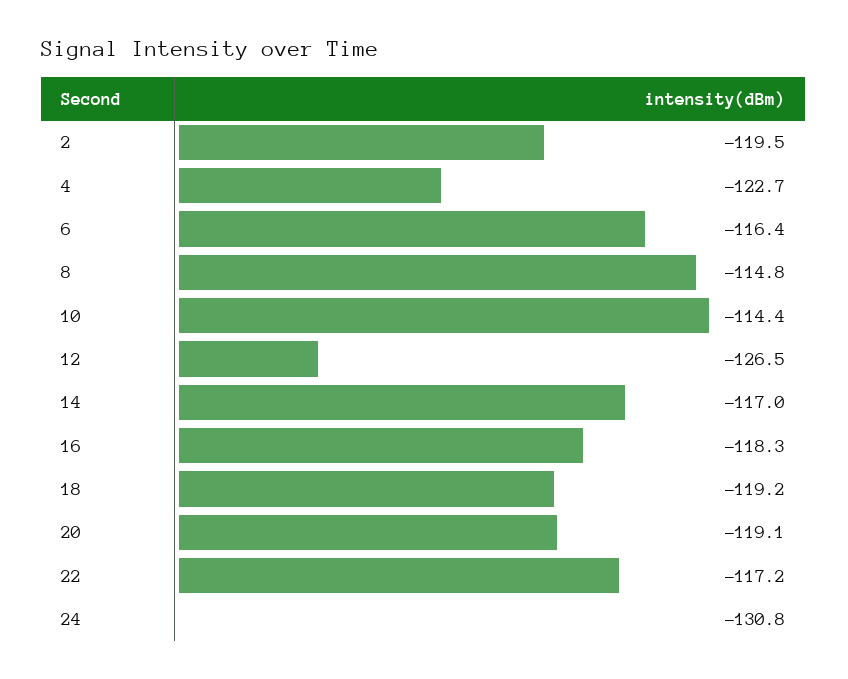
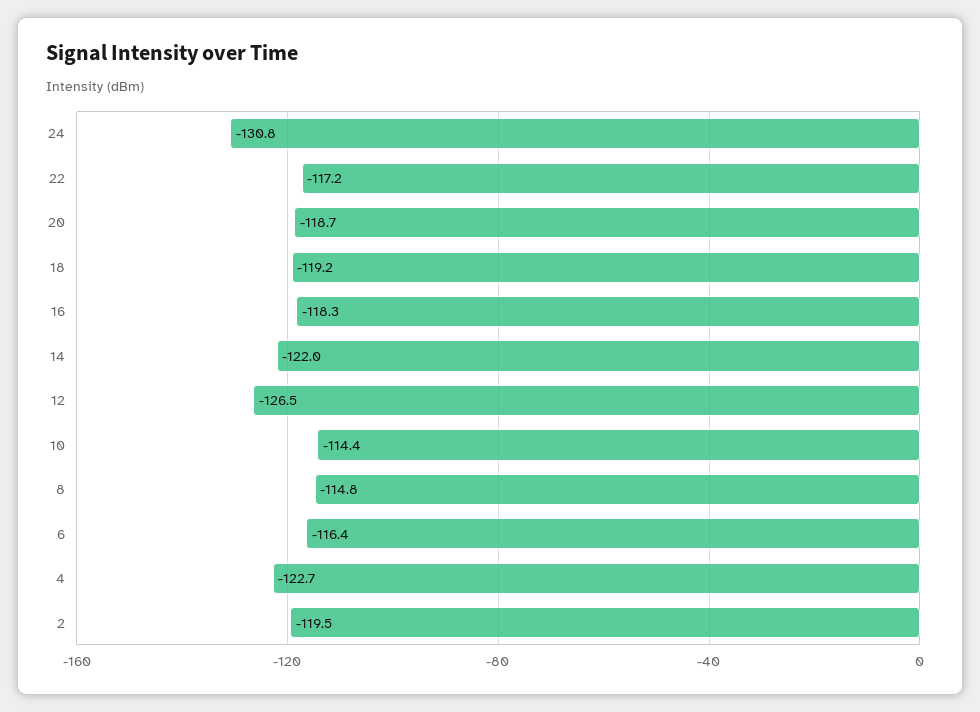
14: -117 -> -122
20: -119.1 -> -118.7

